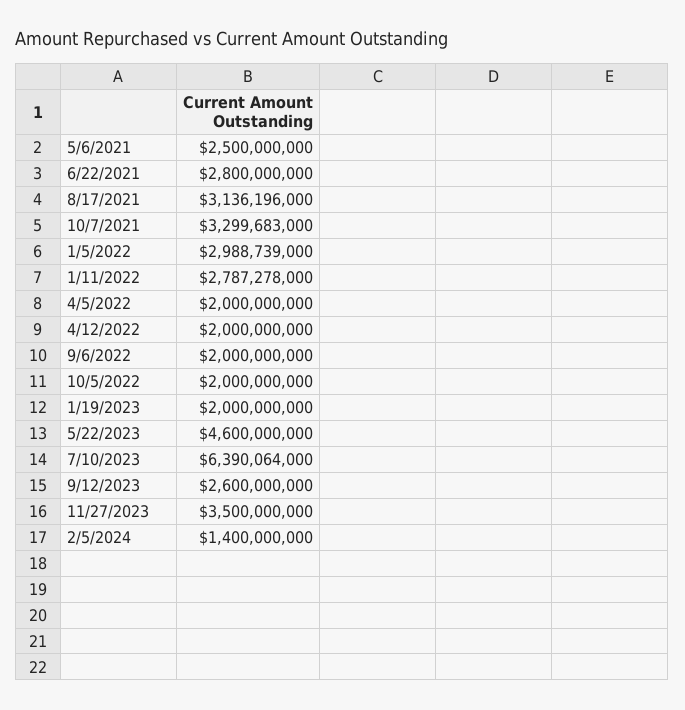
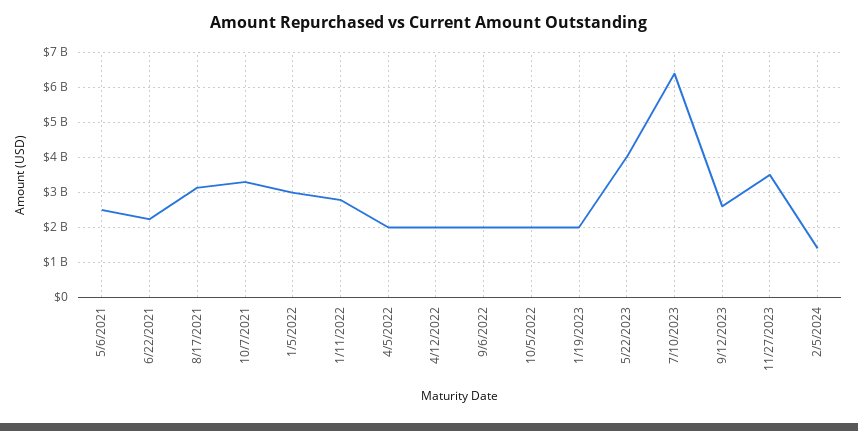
6/22/2021: 2800000000 -> 2200000000
5/22/2023: 4600000000 -> 4000000000

